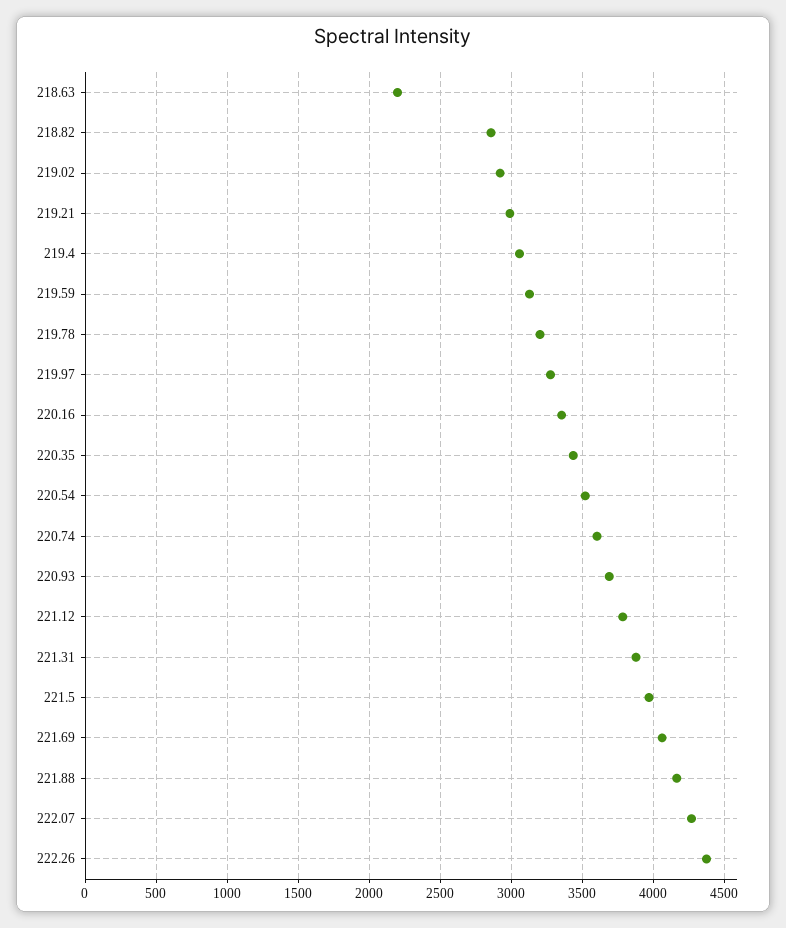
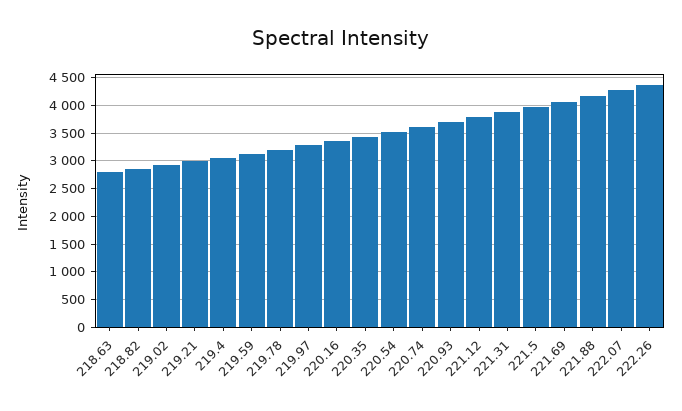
218.63: 2200 -> 2750

